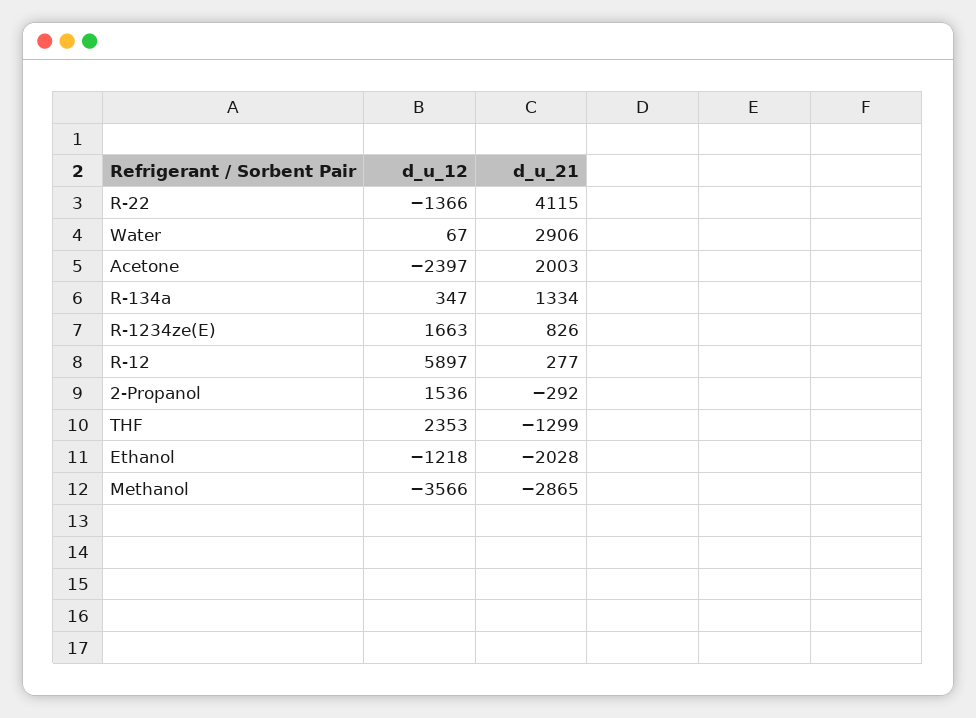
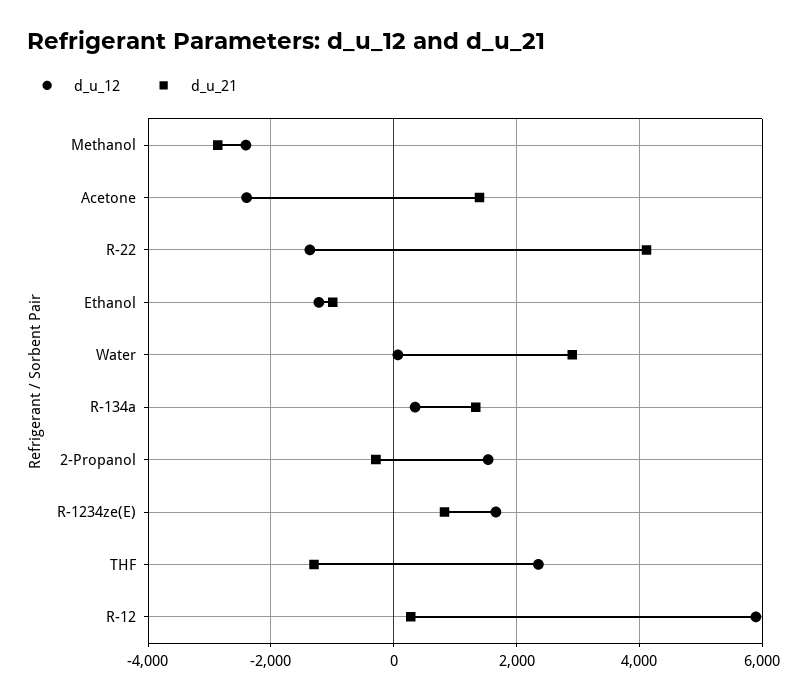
d_u_21, Acetone: 2003 -> 1400
d_u_21, Ethanol: -2028 -> -1000
d_u_12, Methanol: -3566 -> -2400

